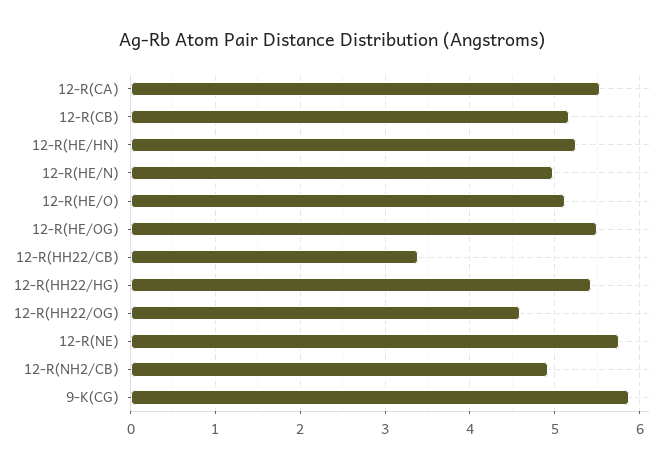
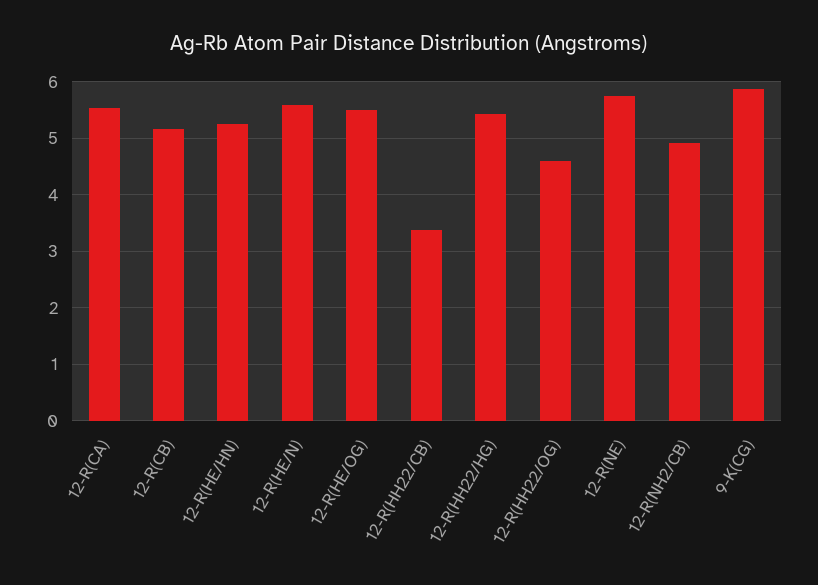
12-R(HE/N): 5 -> 5.6
12-R(HE/O): 5.1 -> none

